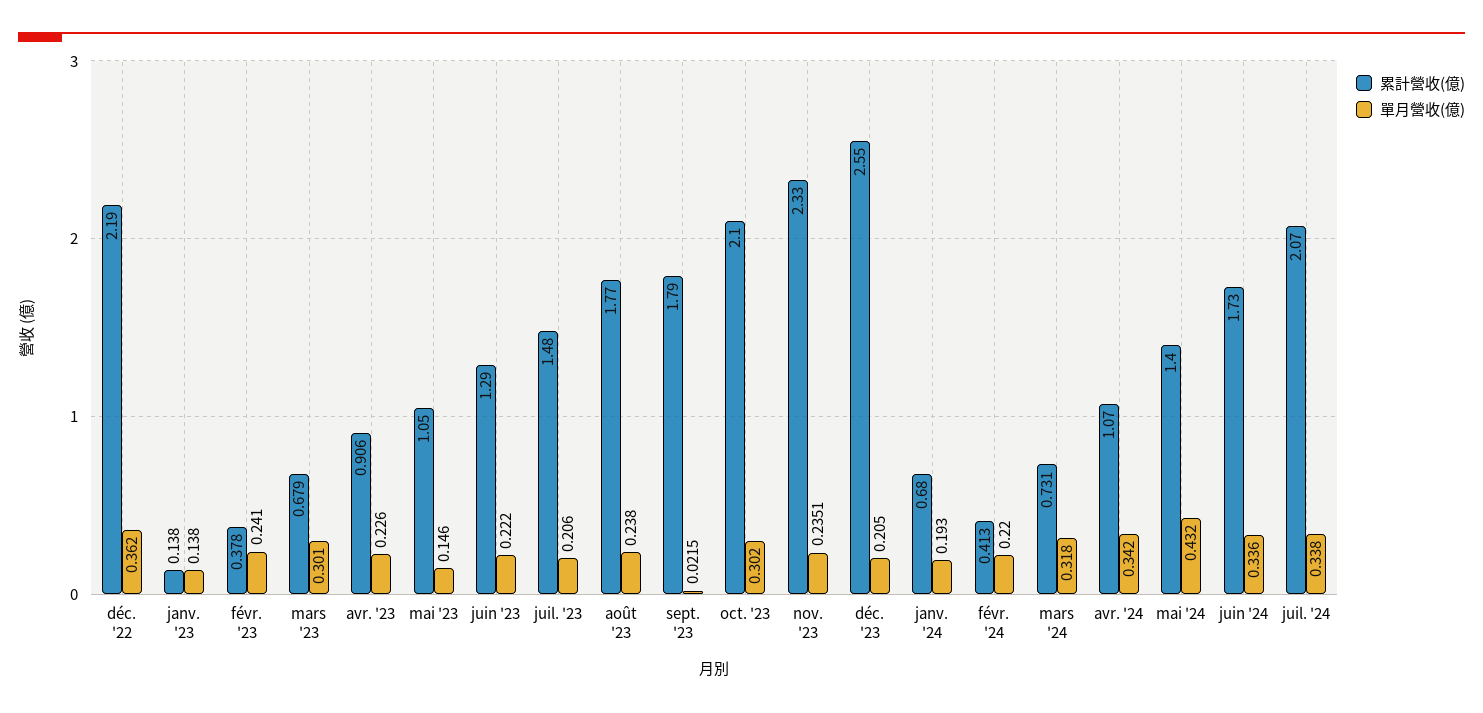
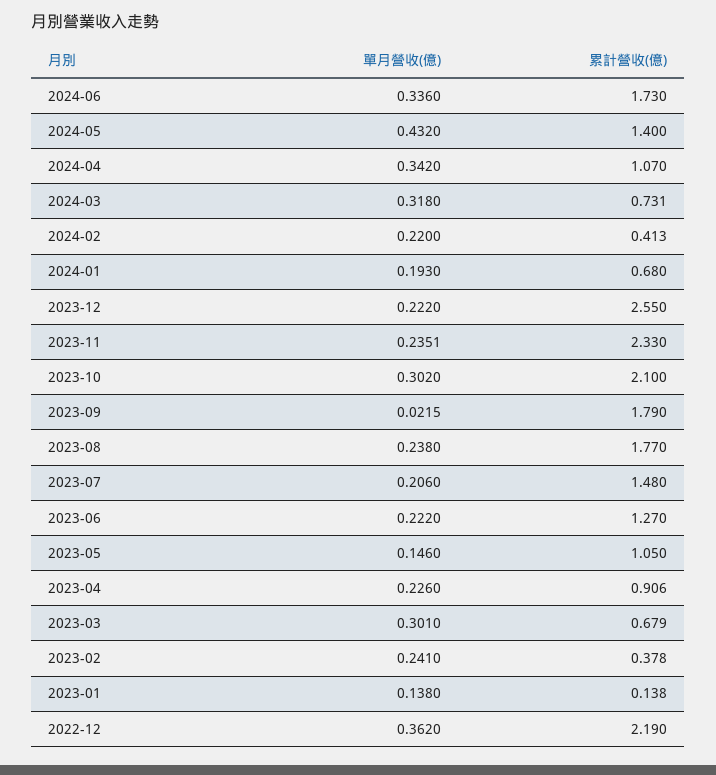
累計營收(億), juin '23: 1.29 -> 1.27
單月營收(億), déc. '23: 0.205 -> 0.222
累計營收(億), juil. '24: 2.07 -> none
單月營收(億), juil. '24: 0.338 -> none

